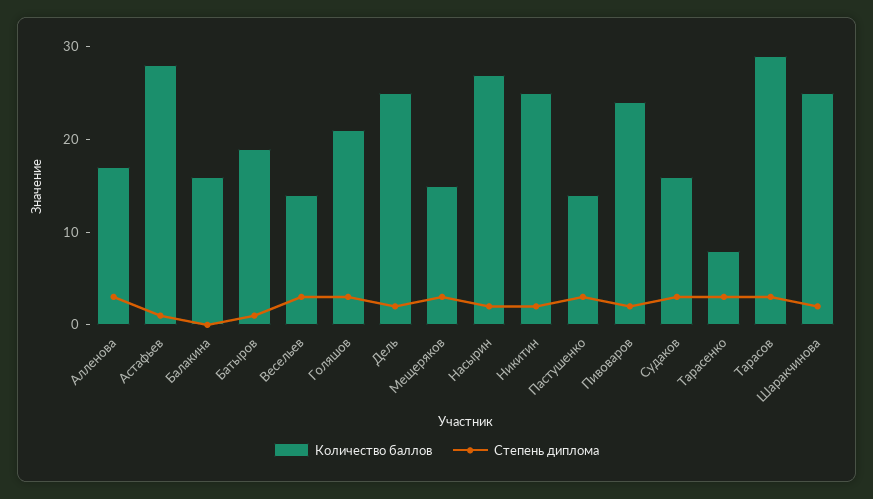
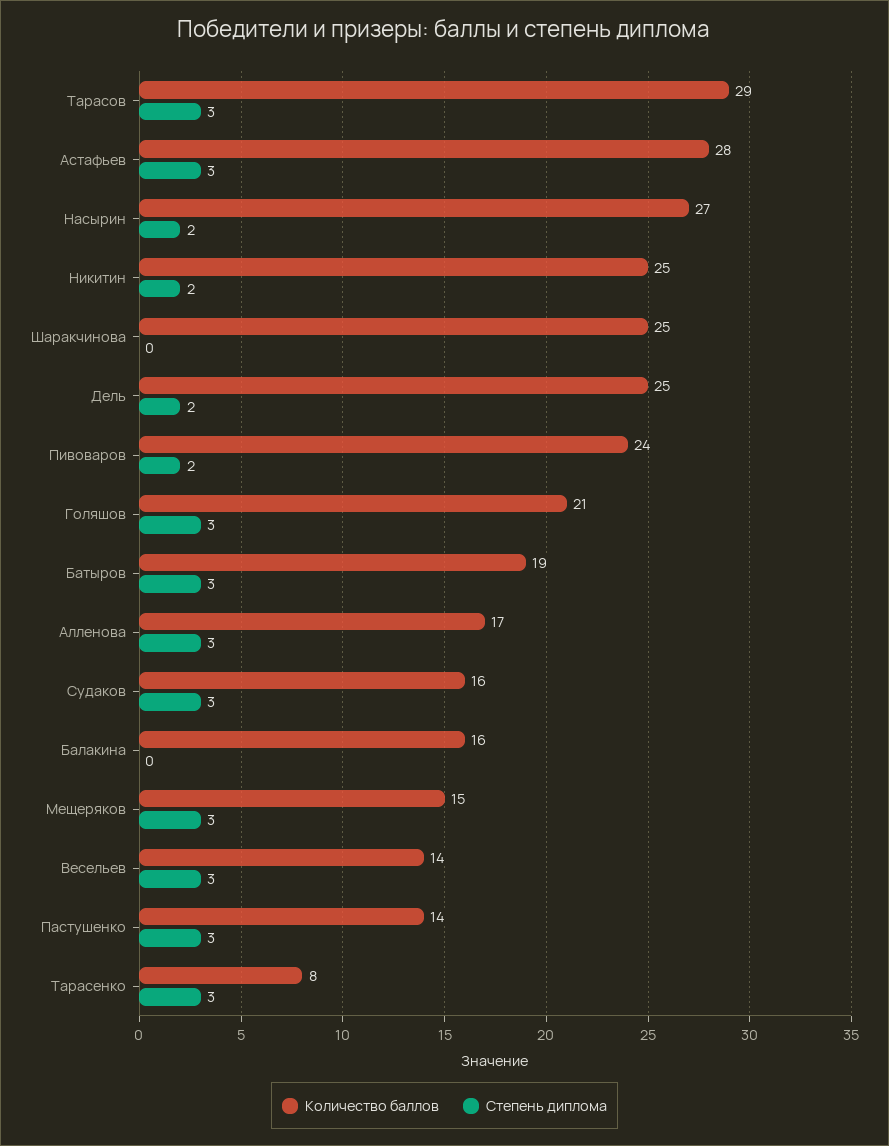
Степень диплома, Астафьев: 1 -> 3
Степень диплома, Батыров: 1 -> 3
Степень диплома, Шаракчинова: 2 -> 0

